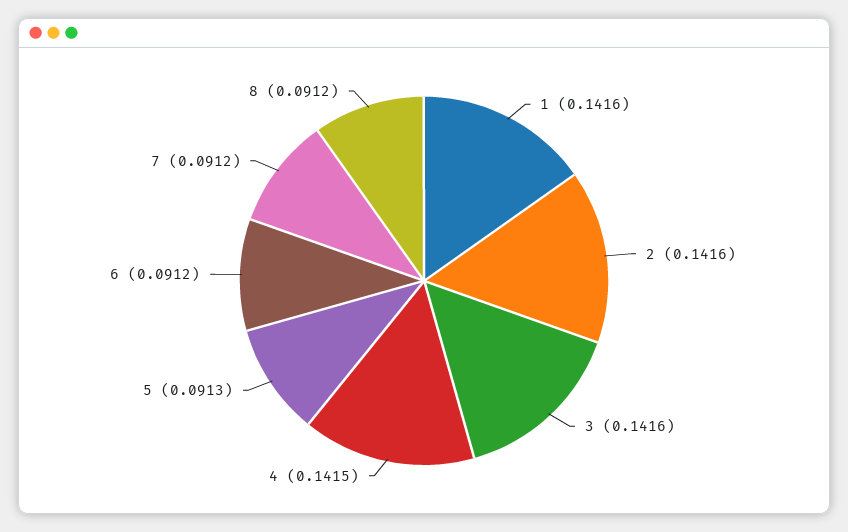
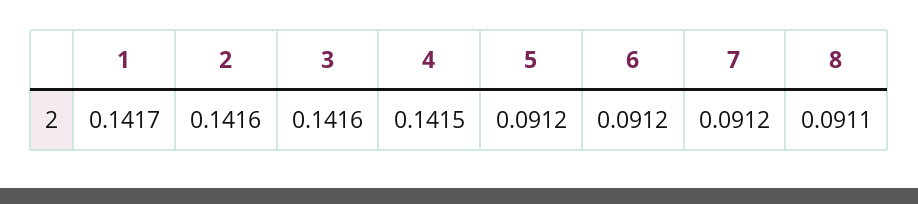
1: 0.1416 -> 0.1417
5: 0.0913 -> 0.0912
8: 0.0912 -> 0.0911

